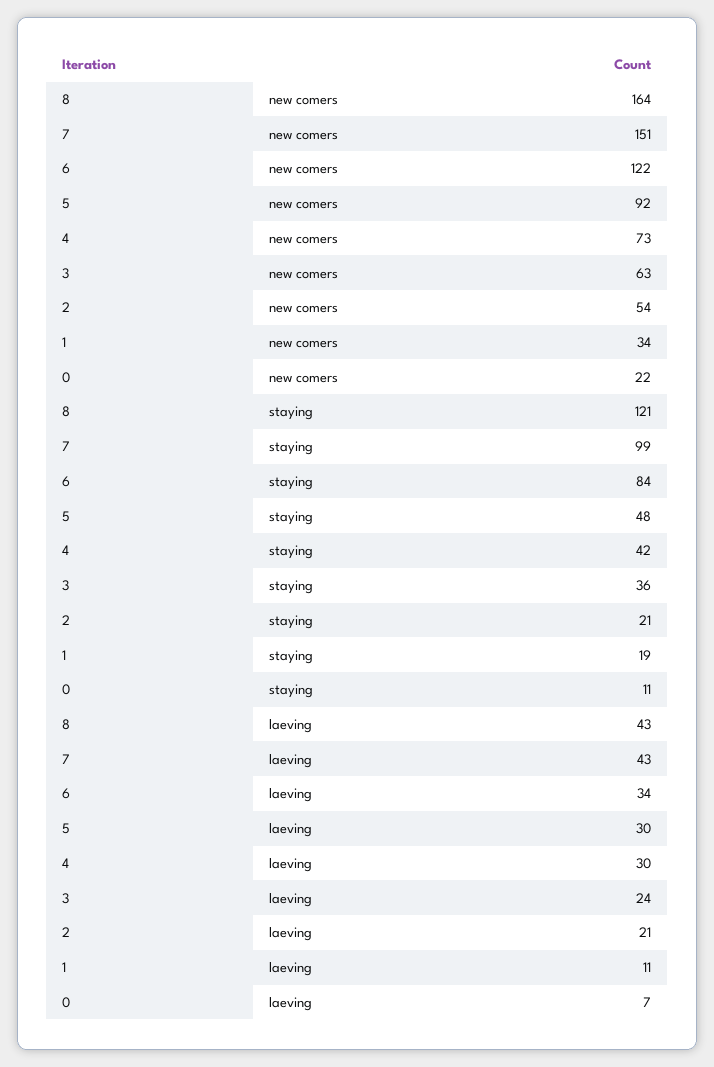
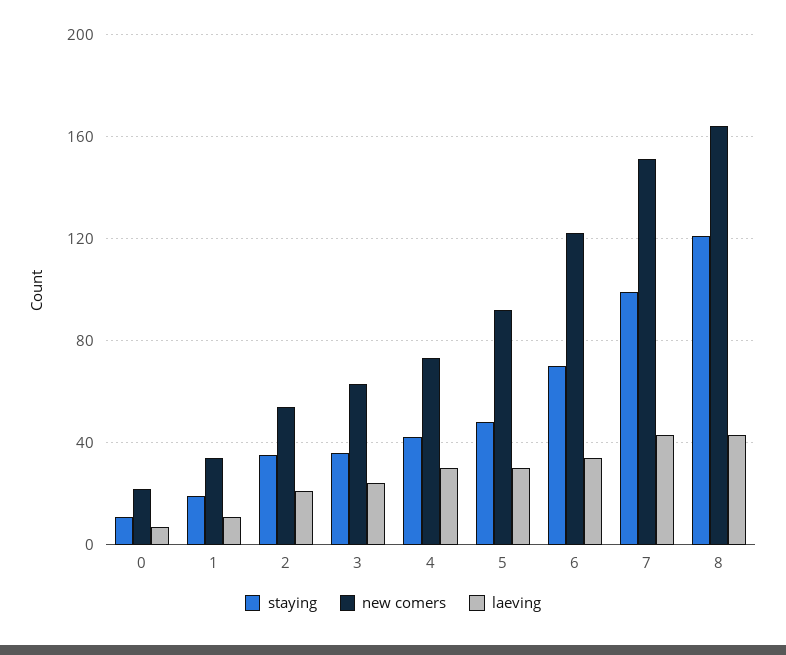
staying, 6: 84 -> 70
staying, 2: 21 -> 35

